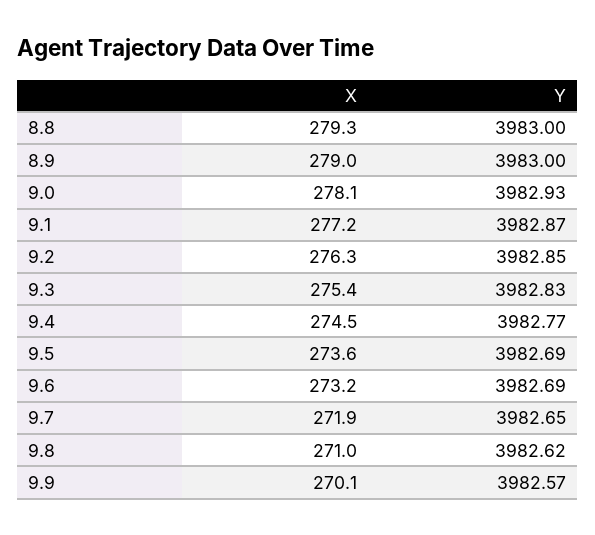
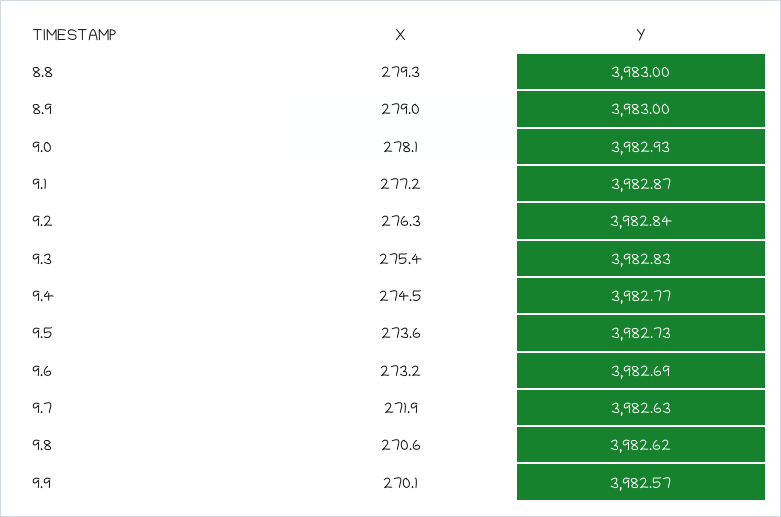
Y, 9.2: 3982.85 -> 3982.84
Y, 9.5: 3982.69 -> 3982.73
Y, 9.7: 3982.65 -> 3982.63
X, 9.8: 271 -> 270.6

